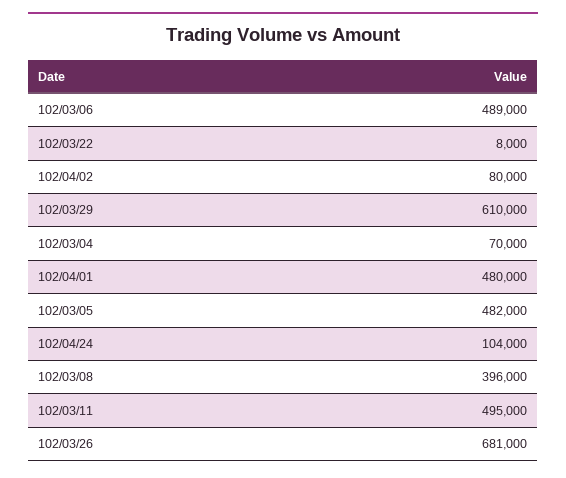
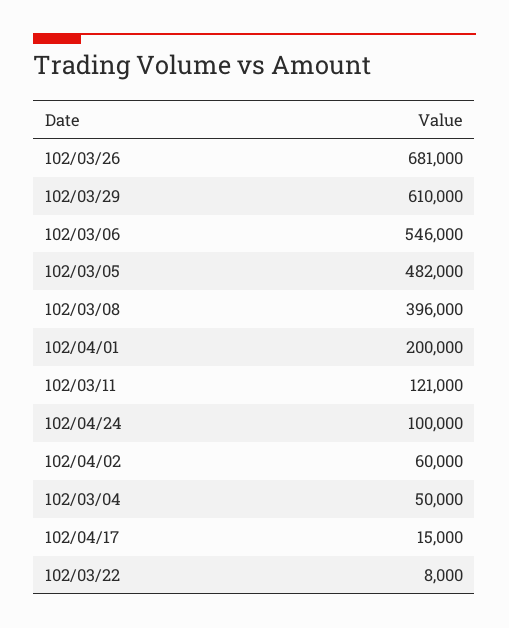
102/03/06: 489000 -> 546000
102/04/02: 80000 -> 60000
102/03/04: 70000 -> 50000
102/04/01: 480000 -> 200000
102/04/24: 104000 -> 100000
102/03/11: 495000 -> 121000
102/04/17: none -> 15000

